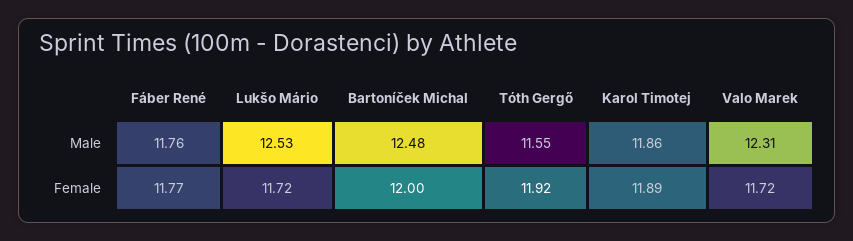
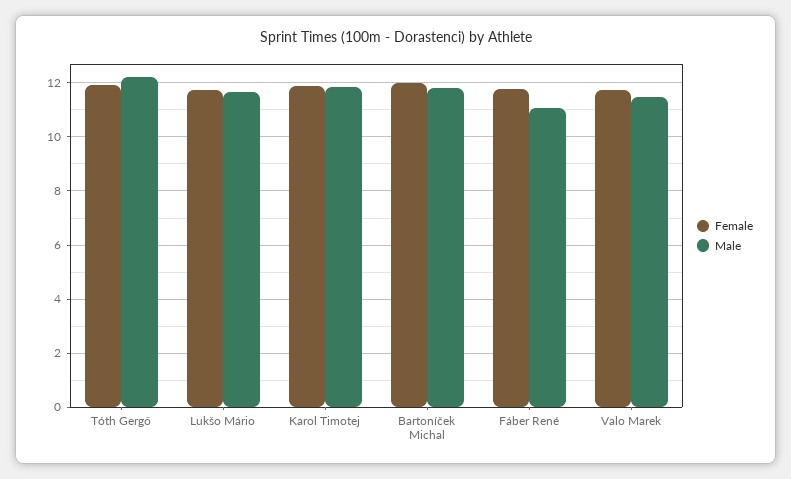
Male, Fáber René: 11.76 -> 11
Male, Lukšo Mário: 12.53 -> 11.75
Male, Bartoníček Michal: 12.48 -> 11.75
Male, Tóth Gergő: 11.55 -> 12.25
Male, Valo Marek: 12.31 -> 11.5

